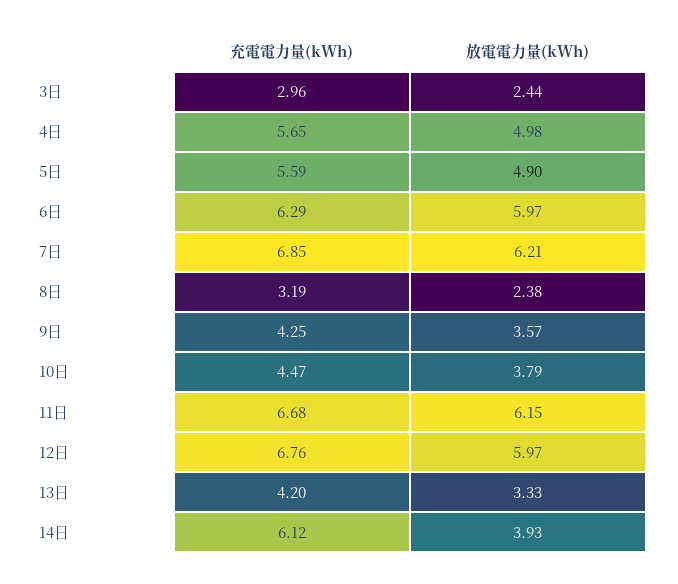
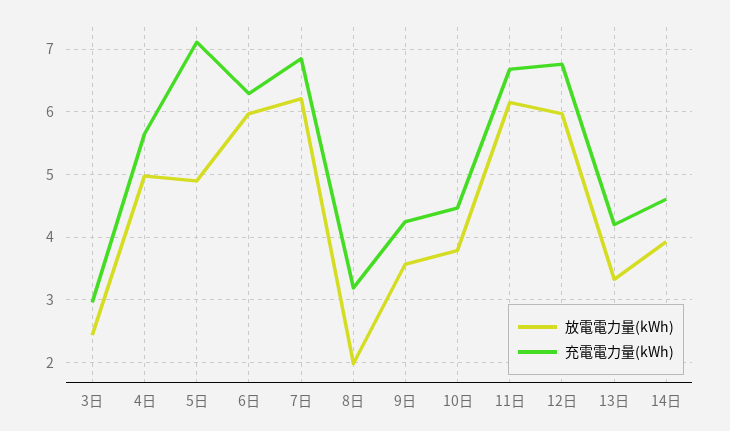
充電電力量(kWh), 5日: 5.59 -> 7.1
放電電力量(kWh), 8日: 2.38 -> 2
充電電力量(kWh), 14日: 6.12 -> 4.6

